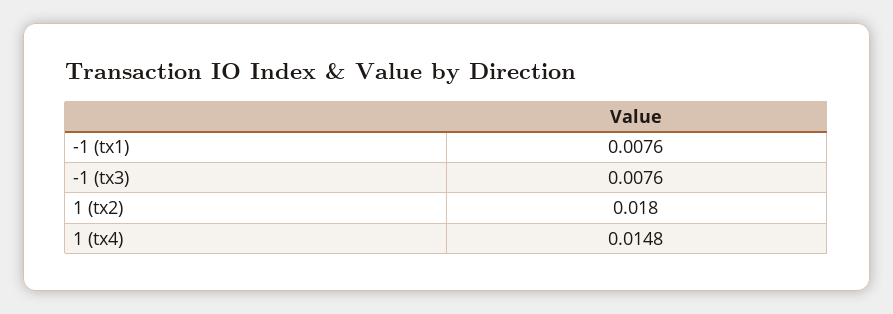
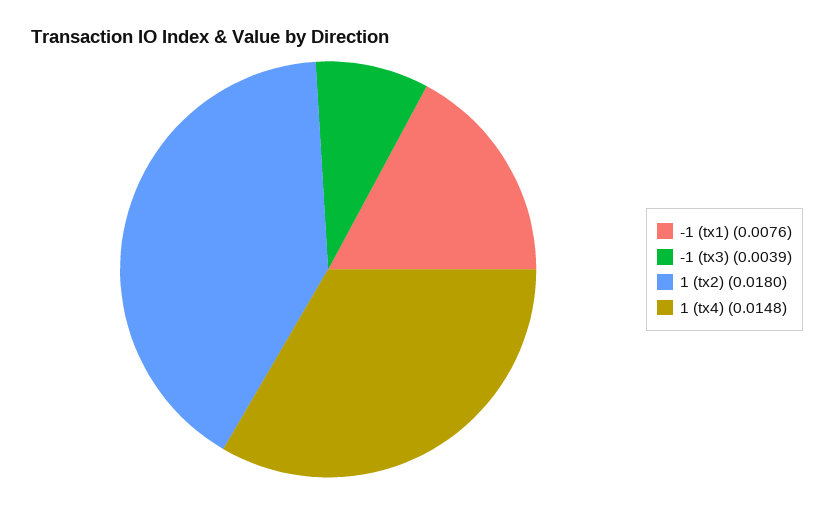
-1 (tx3): 0.0076 -> 0.0039

